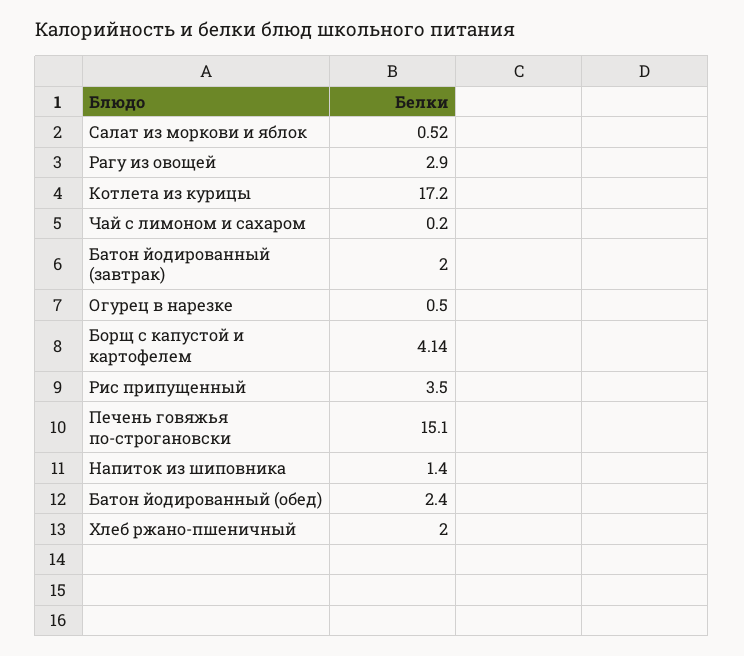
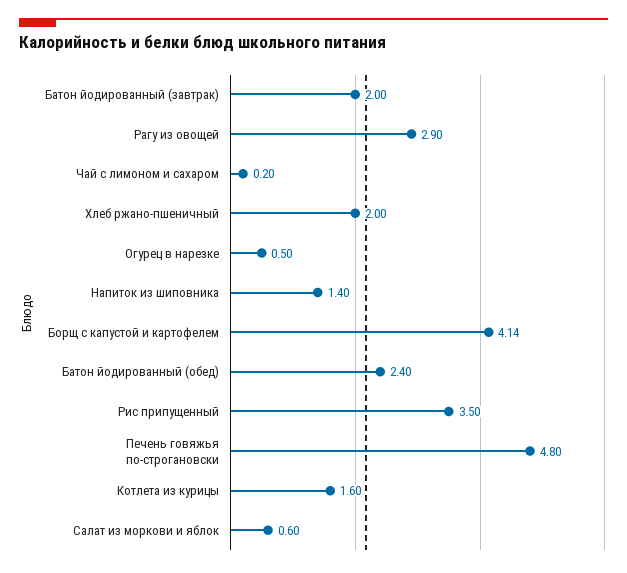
Салат из моркови и яблок: 0.52 -> 0.6
Котлета из курицы: 17.2 -> 1.6
Печень говяжья по-строгановски: 15.1 -> 4.8

